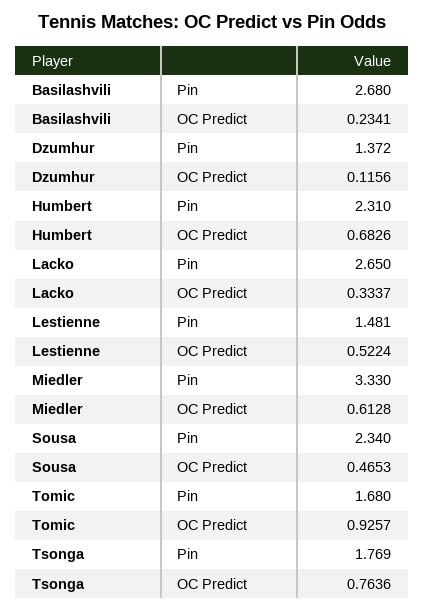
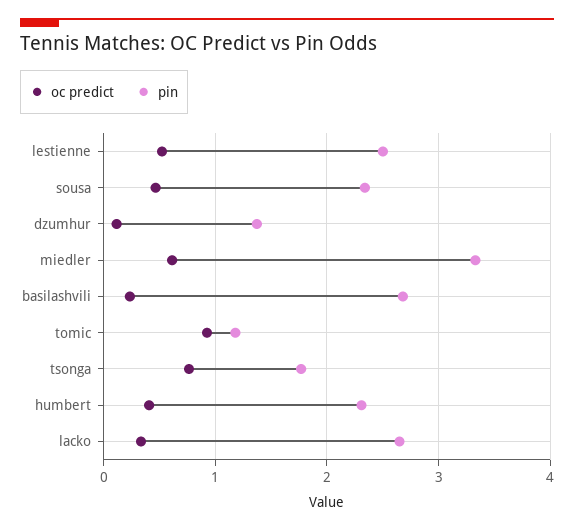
OC Predict, Humbert: 0.6826 -> 0.4
Pin, Lestienne: 1.481 -> 2.5
Pin, Tomic: 1.68 -> 1.2

